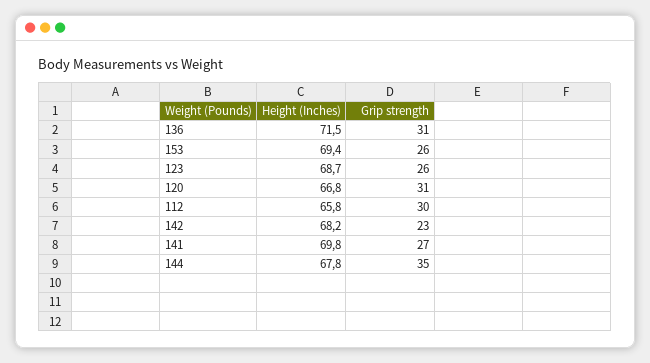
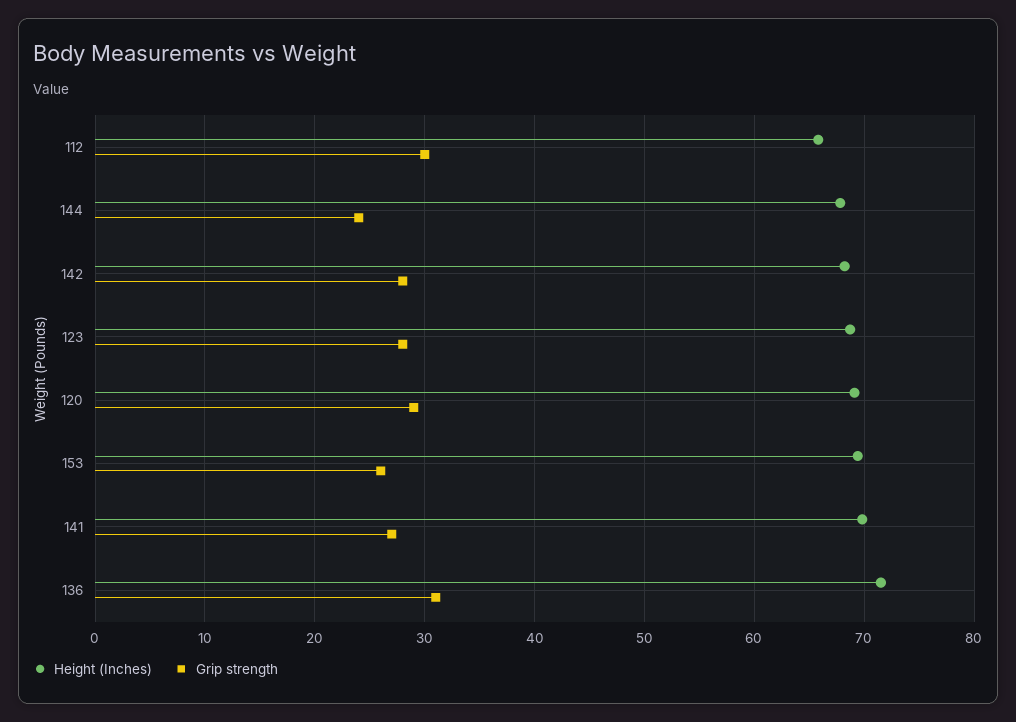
Grip strength, 123: 26 -> 28
Height (Inches), 120: 66.8 -> 69
Grip strength, 120: 31 -> 29
Grip strength, 142: 23 -> 28
Grip strength, 144: 35 -> 24

